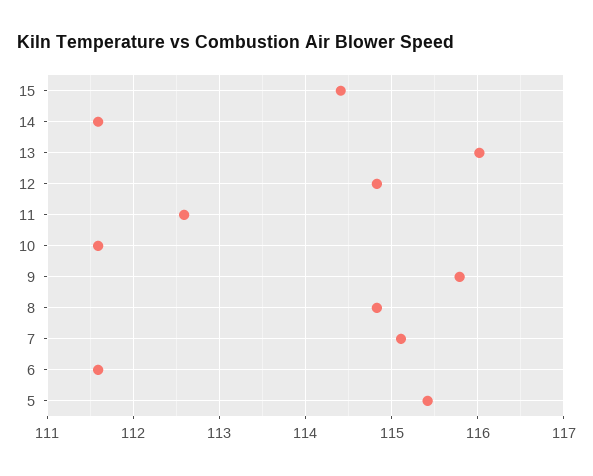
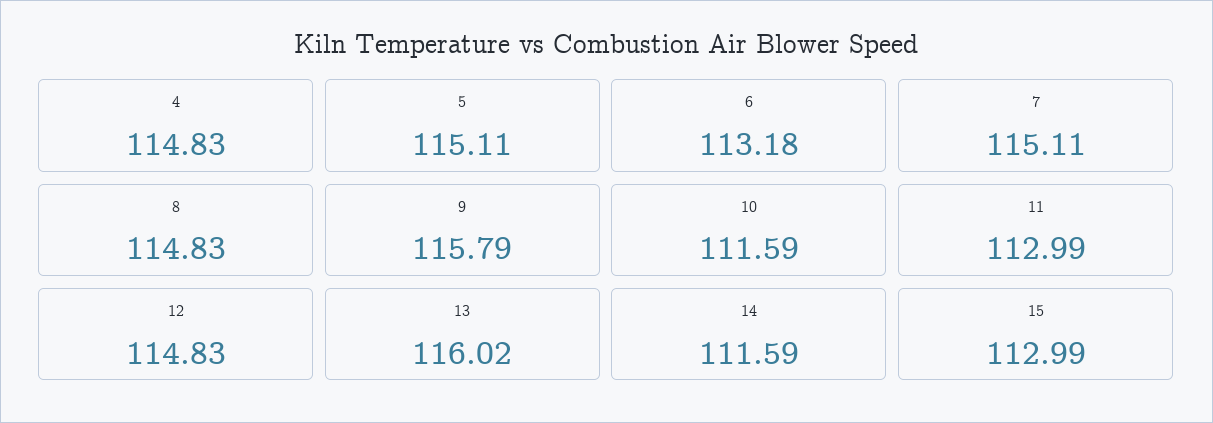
15: 114.4 -> 112.99
11: 112.6 -> 112.99
6: 111.6 -> 113.18
5: 115.4 -> 115.11
4: none -> 114.83

